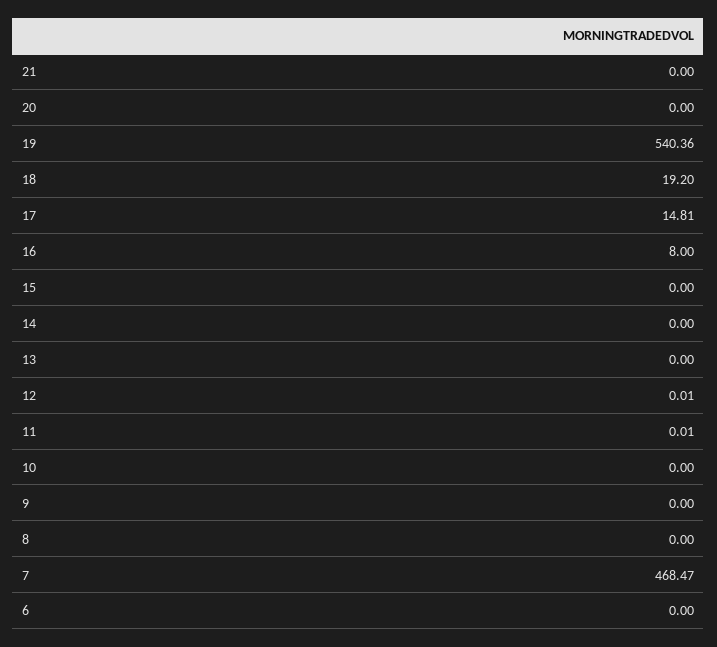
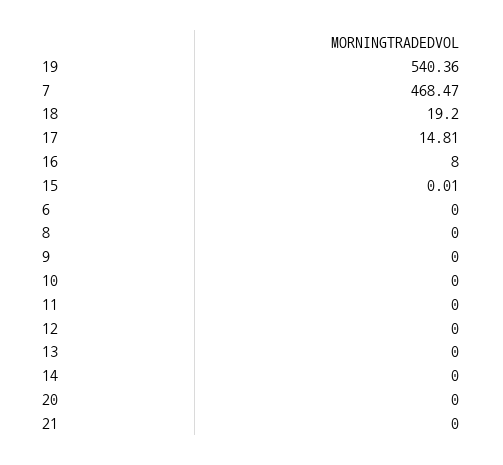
15: 0 -> 0.01
12: 0.01 -> 0
11: 0.01 -> 0

